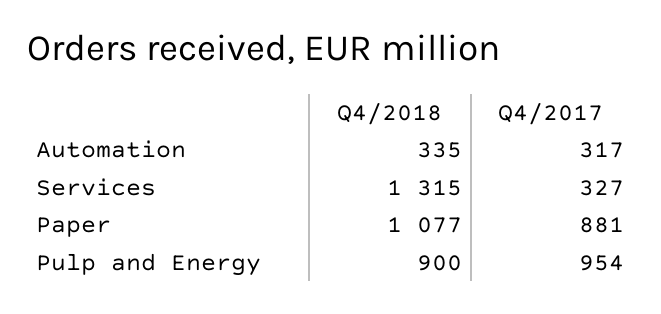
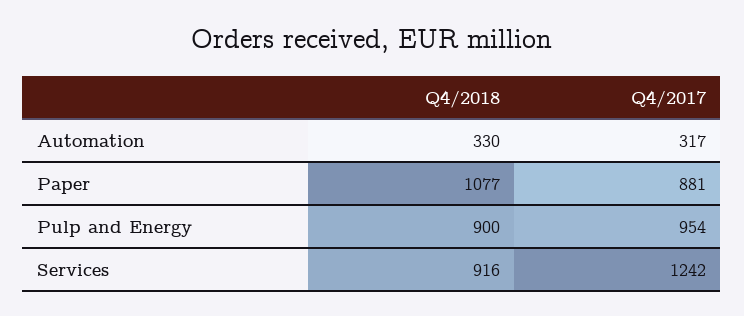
Q4/2018, Automation: 335 -> 330
Q4/2018, Services: 1315 -> 916
Q4/2017, Services: 327 -> 1242

